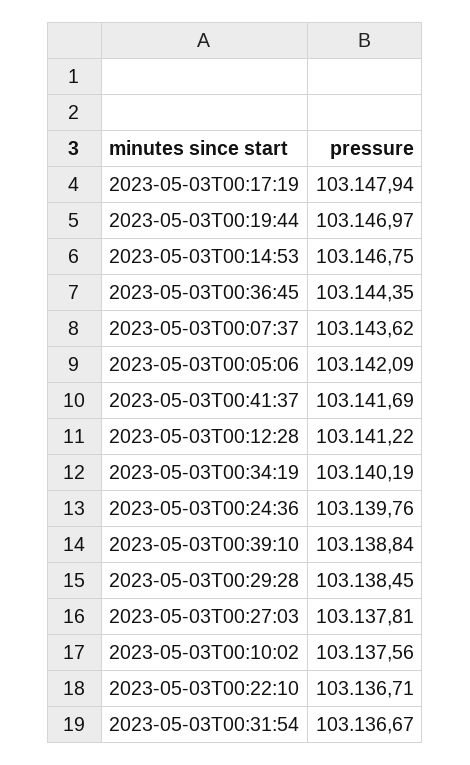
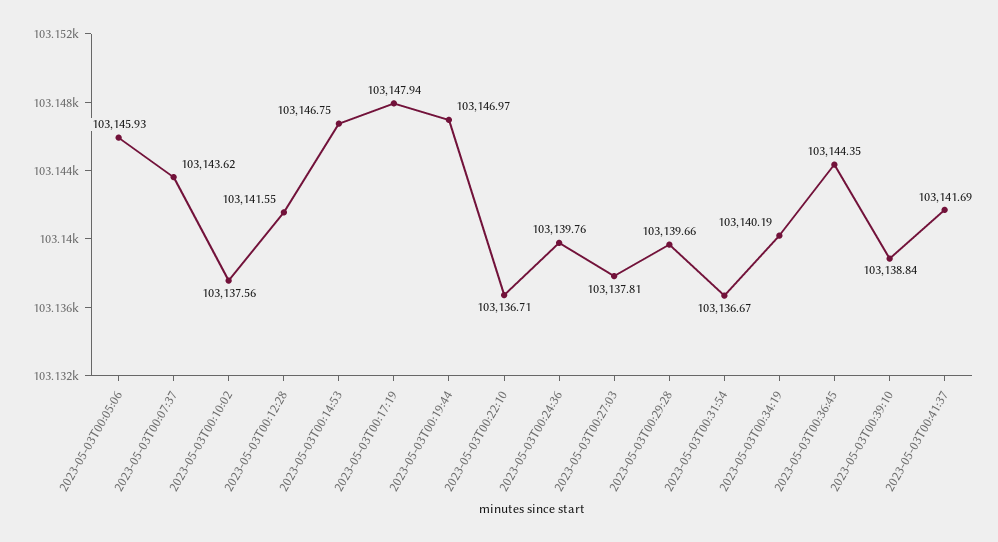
2023-05-03T00:05:06: 103142.09 -> 103145.93
2023-05-03T00:12:28: 103141.22 -> 103141.55
2023-05-03T00:29:28: 103138.45 -> 103139.66

